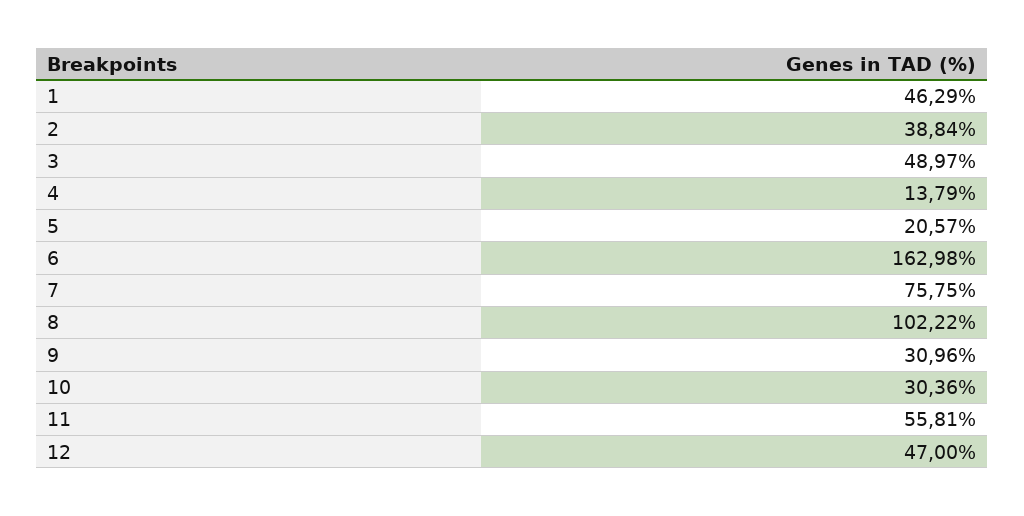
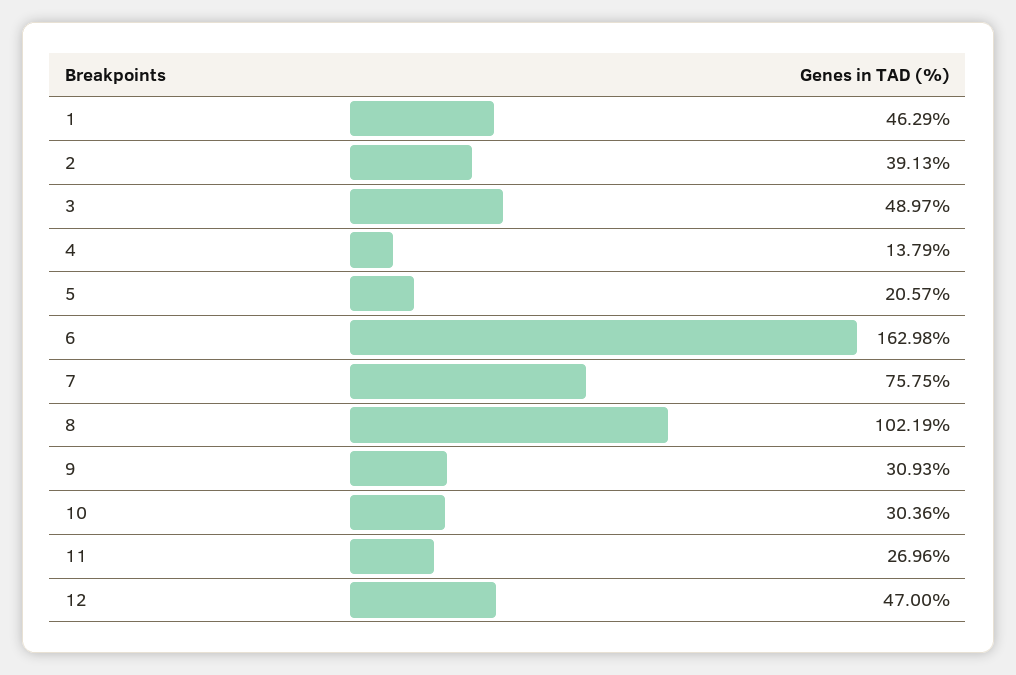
2: 38.84 -> 39.13
8: 102.22 -> 102.19
9: 30.96 -> 30.93
11: 55.81 -> 26.96

